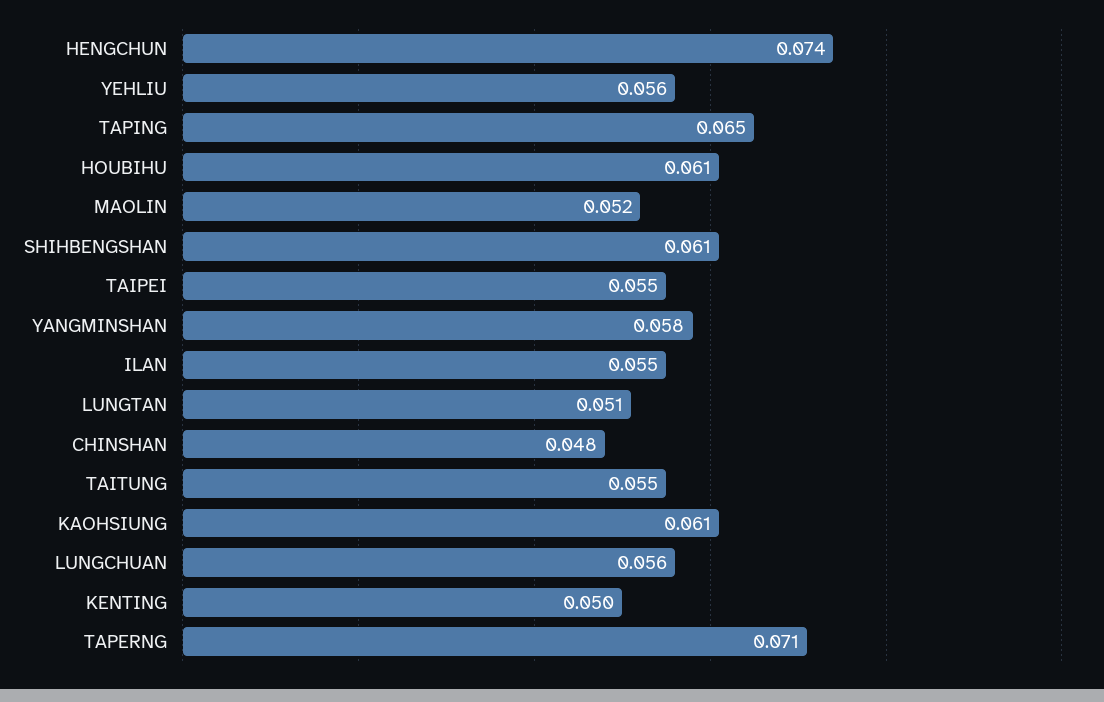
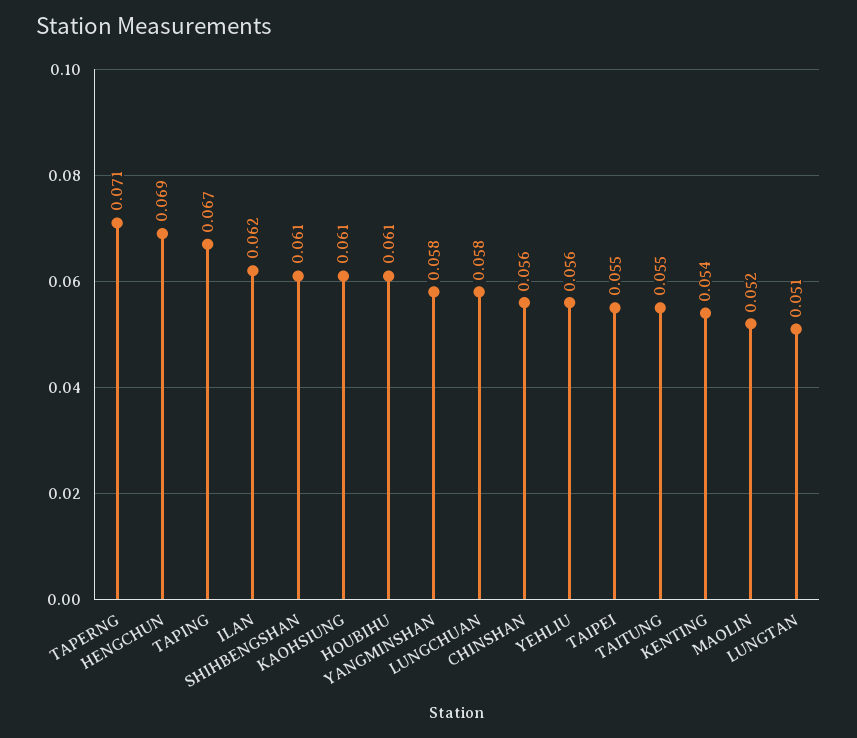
HENGCHUN: 0.074 -> 0.069
TAPING: 0.065 -> 0.067
ILAN: 0.055 -> 0.062
CHINSHAN: 0.048 -> 0.056
LUNGCHUAN: 0.056 -> 0.058
KENTING: 0.05 -> 0.054

